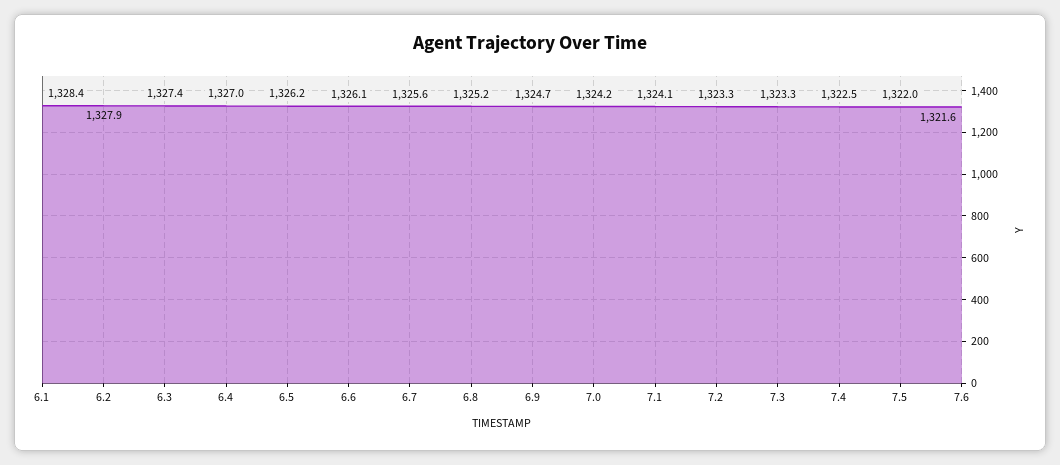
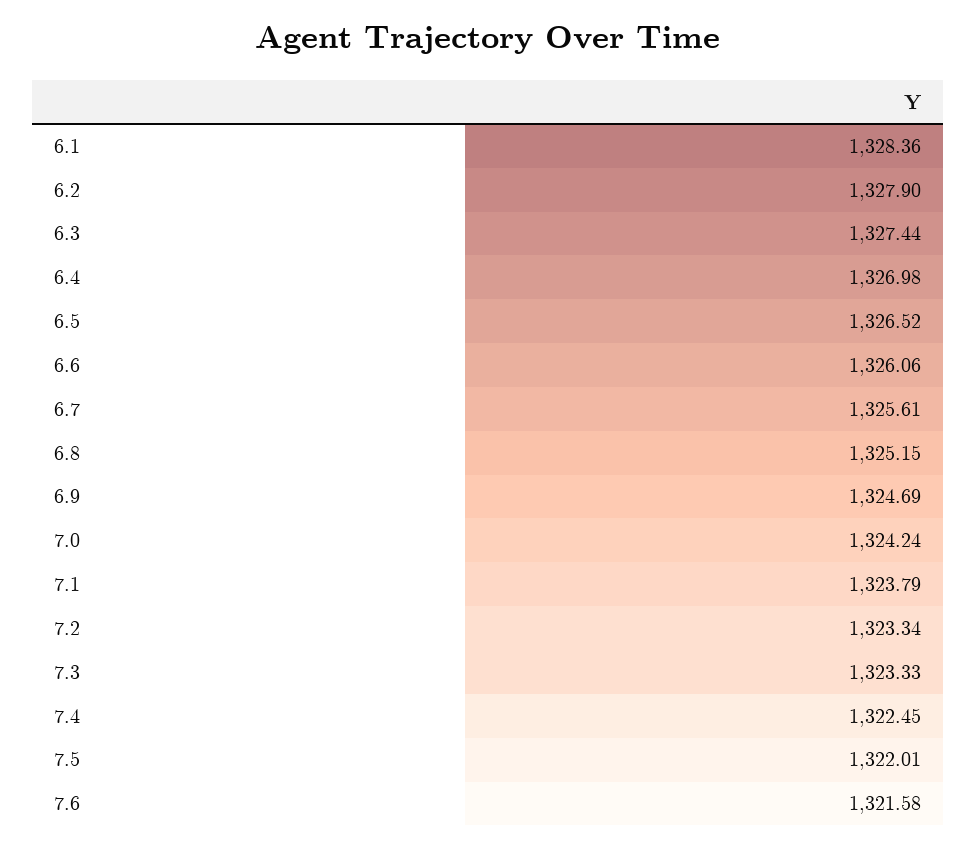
6.5: 1326.2 -> 1326.52
7.1: 1324.1 -> 1323.79

